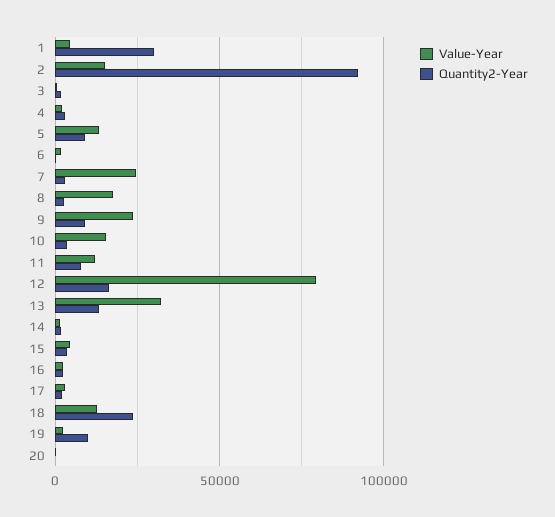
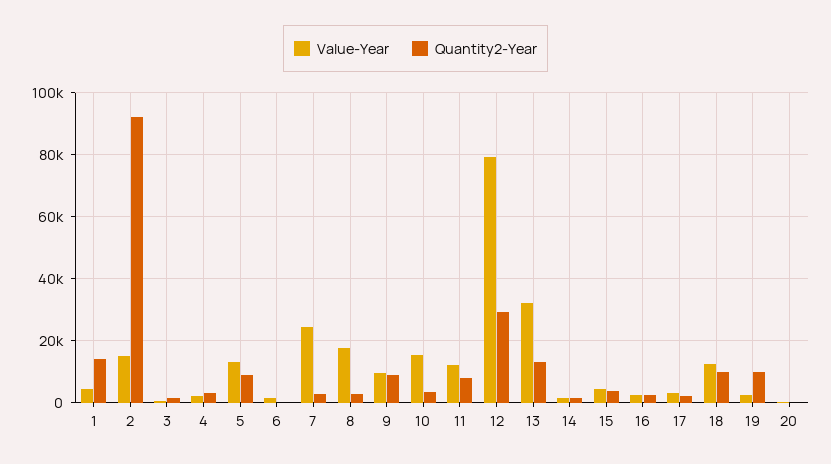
Quantity2-Year, 1: 30000 -> 14000
Value-Year, 9: 25000 -> 10000
Quantity2-Year, 12: 15000 -> 30000
Quantity2-Year, 18: 25000 -> 10000

